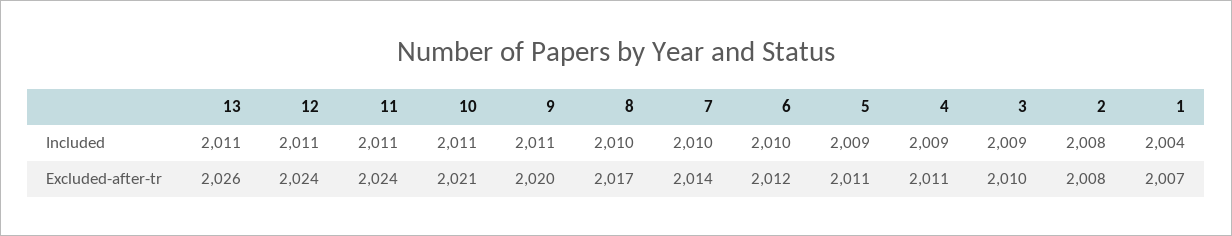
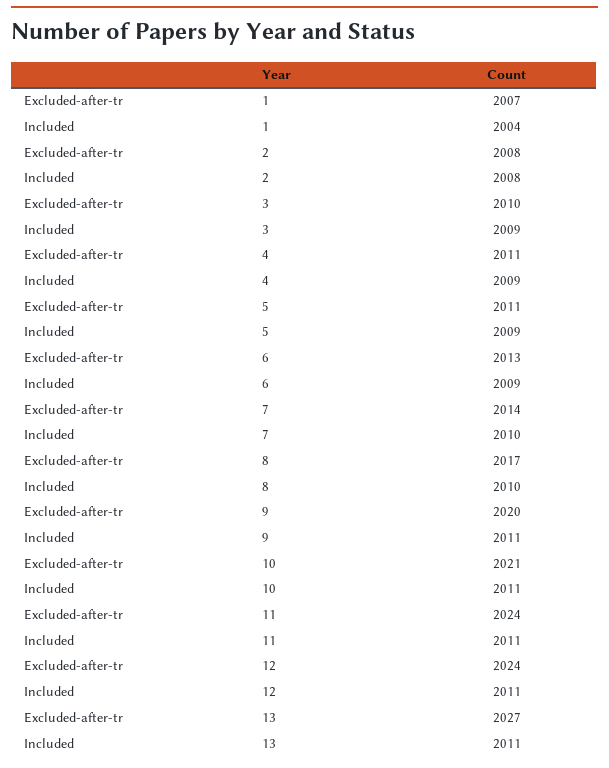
6, Included: 2010 -> 2009
13, Excluded-after-tr: 2026 -> 2027
6, Excluded-after-tr: 2012 -> 2013

